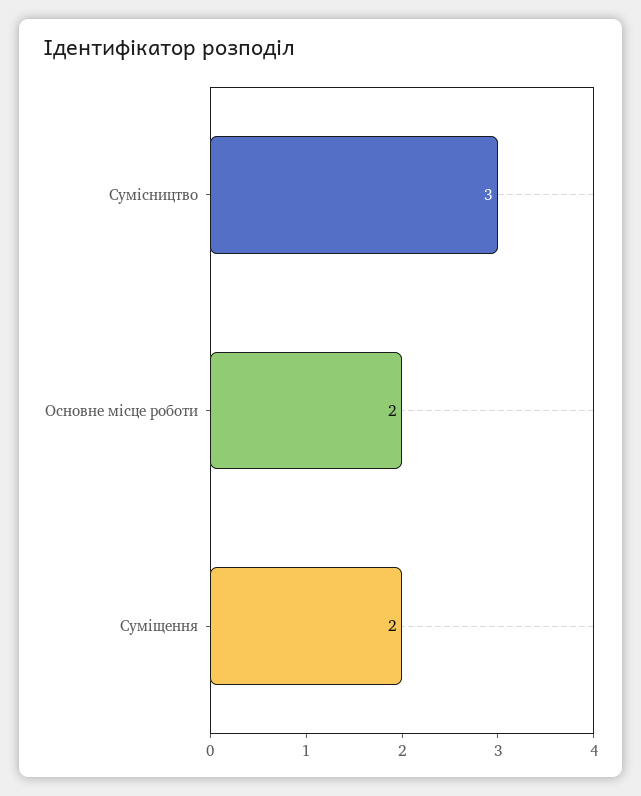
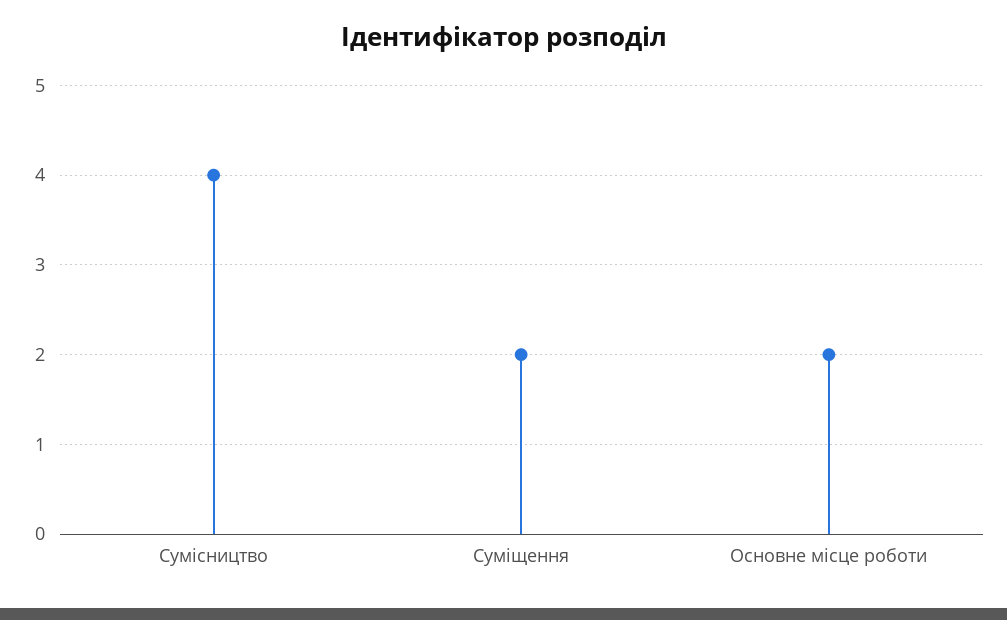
Сумісництво: 3 -> 4

